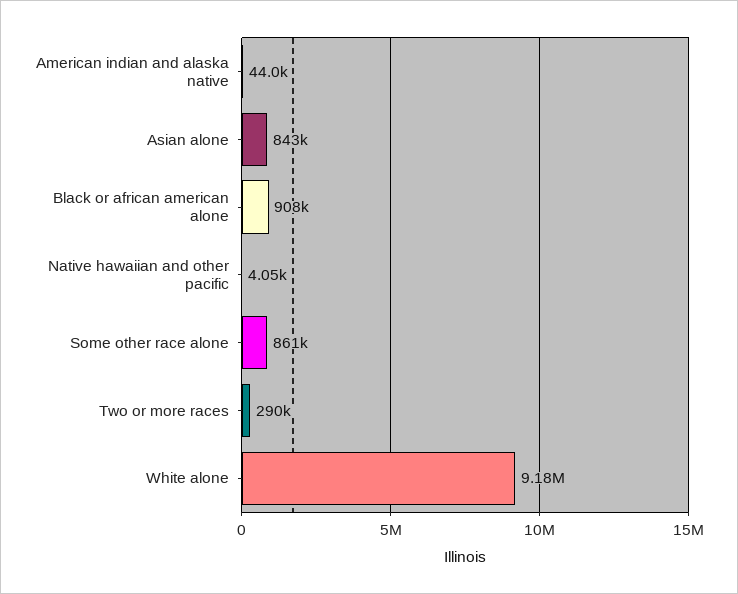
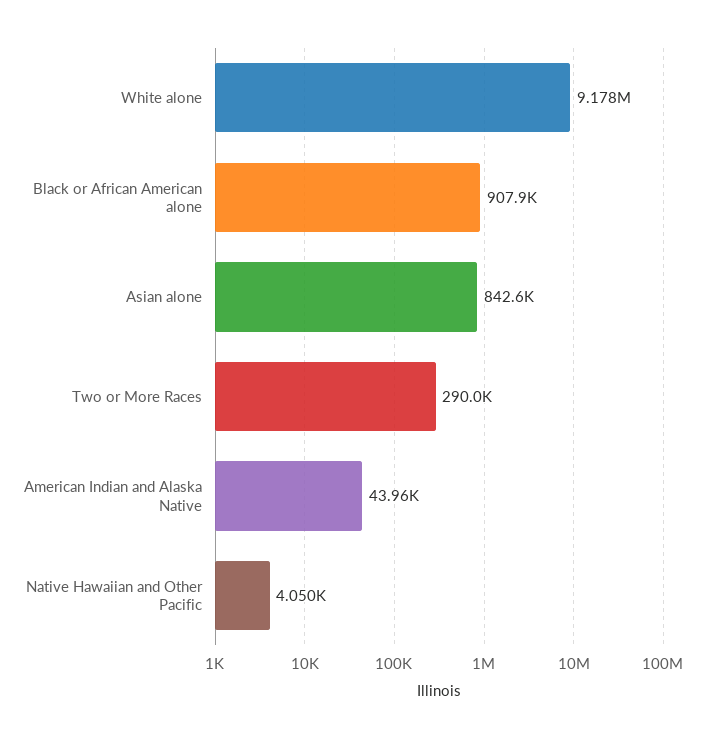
Some other race alone: 861000 -> none

